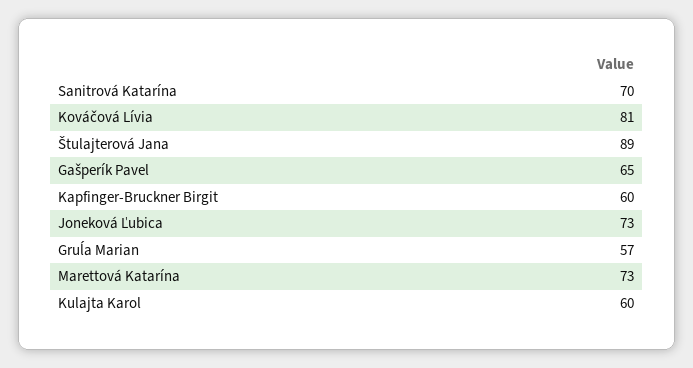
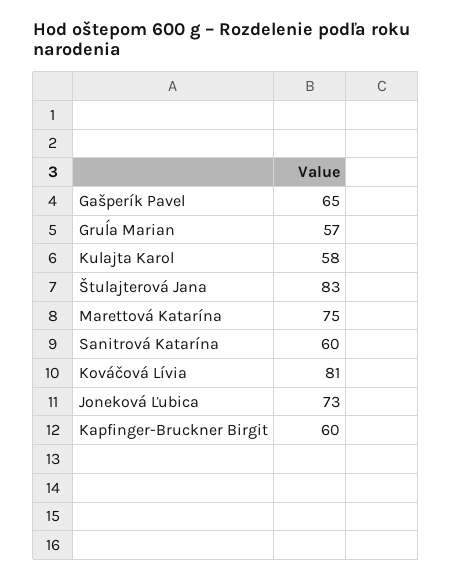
Sanitrová Katarína: 70 -> 60
Štulajterová Jana: 89 -> 83
Marettová Katarína: 73 -> 75
Kulajta Karol: 60 -> 58

